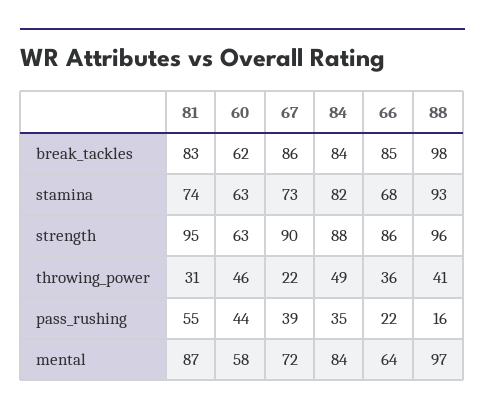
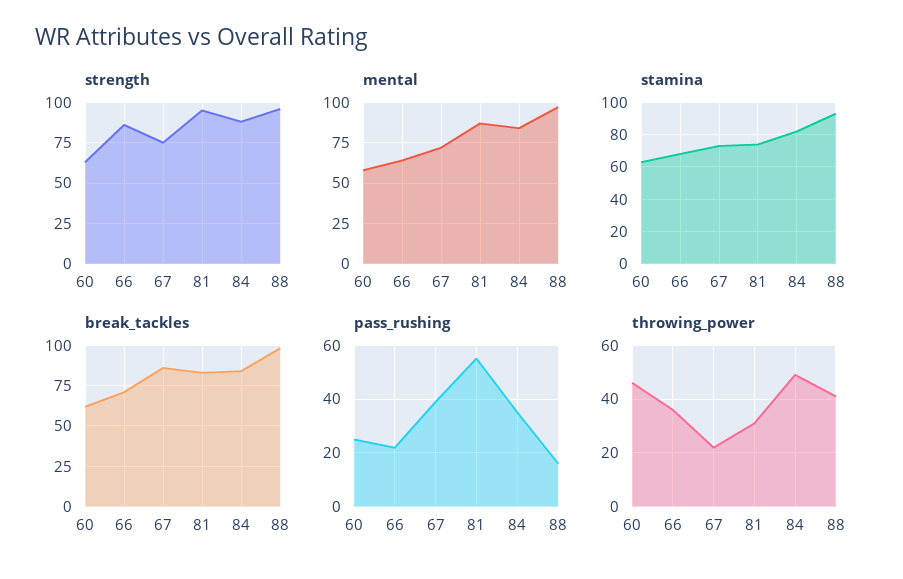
break_tackles, 66: 85 -> 70
strength, 67: 90 -> 75
pass_rushing, 60: 44 -> 25

